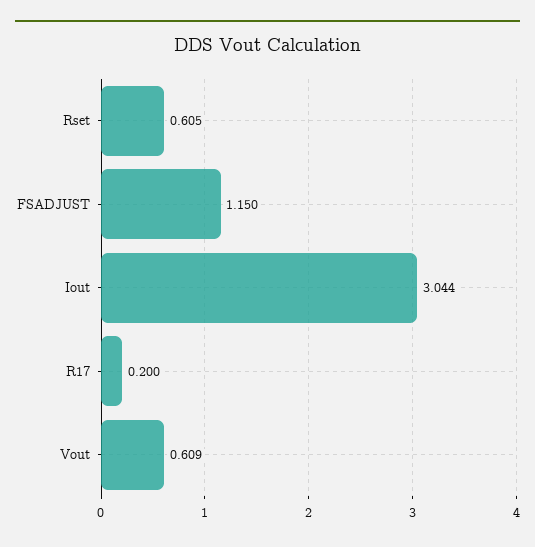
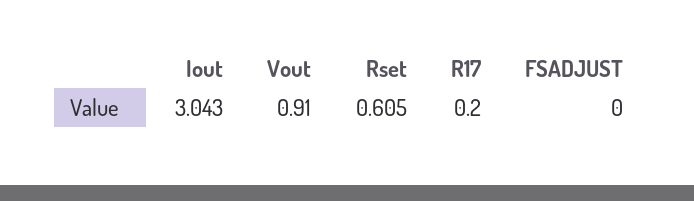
FSADJUST: 1.15 -> 0
Iout: 3.044 -> 3.043
Vout: 0.609 -> 0.91

